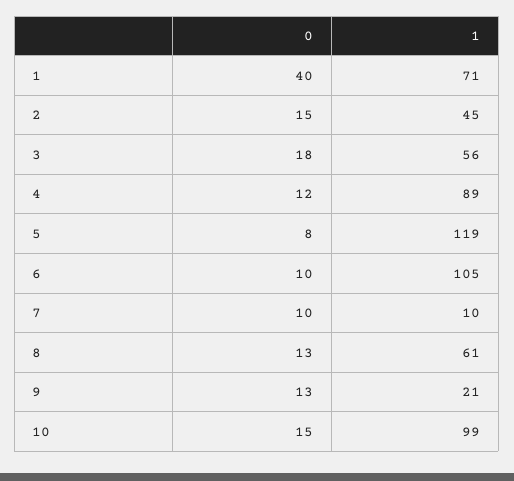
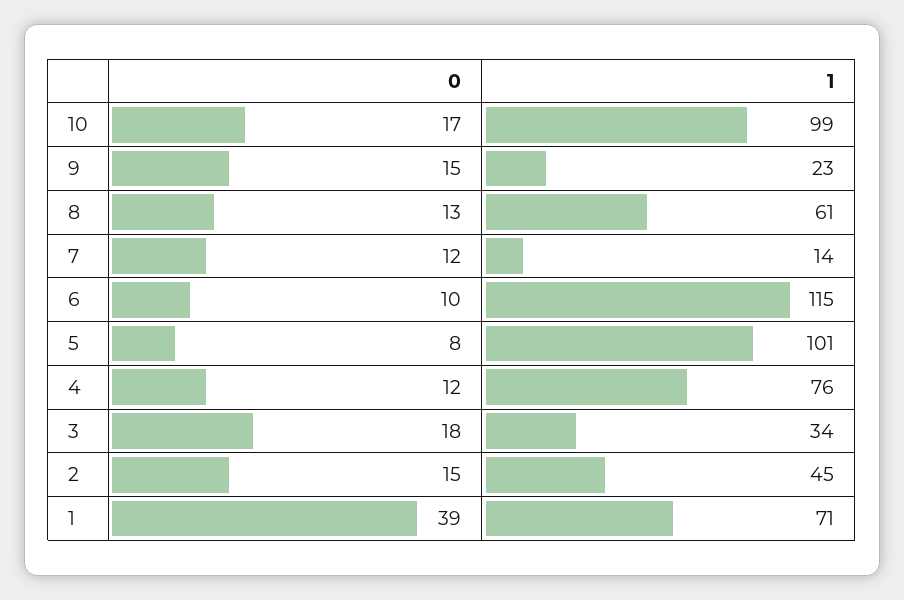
0, 1: 40 -> 39
1, 3: 56 -> 34
1, 4: 89 -> 76
1, 5: 119 -> 101
1, 6: 105 -> 115
0, 7: 10 -> 12
1, 7: 10 -> 14
0, 9: 13 -> 15
1, 9: 21 -> 23
0, 10: 15 -> 17

